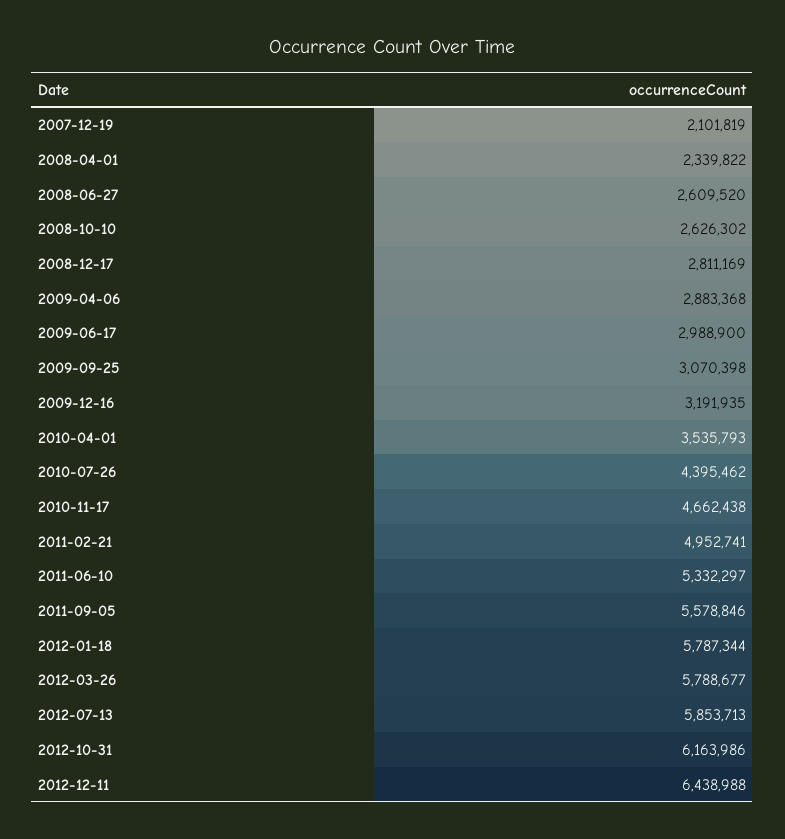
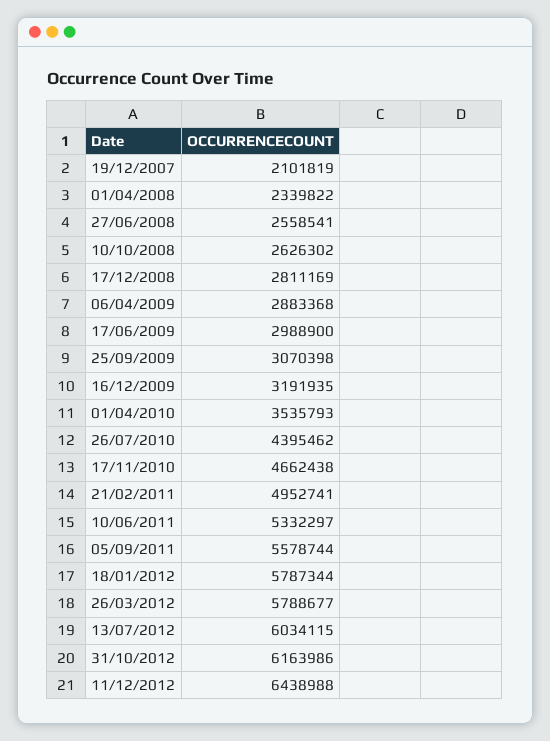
2008-06-27: 2609520 -> 2558541
2011-09-05: 5578846 -> 5578744
2012-07-13: 5853713 -> 6034115

